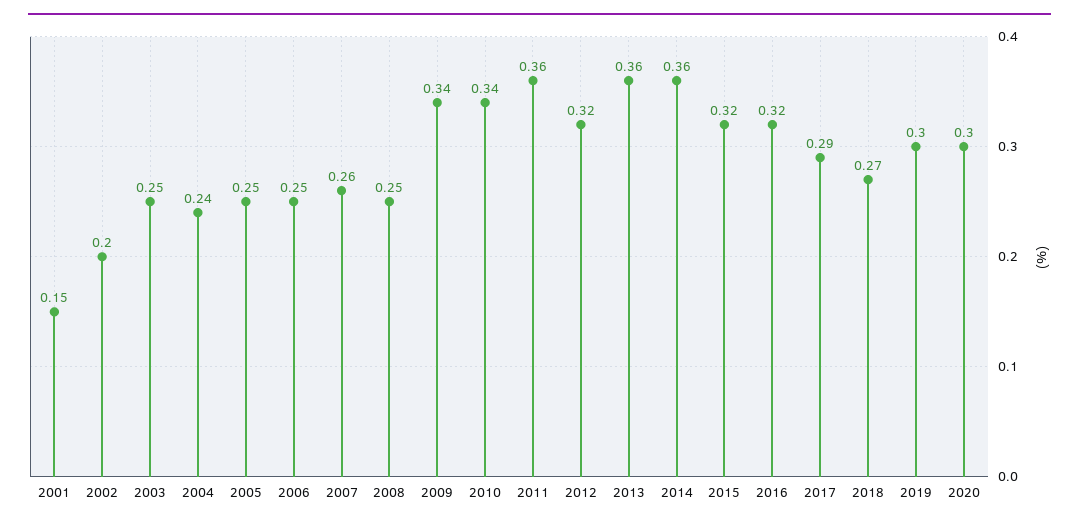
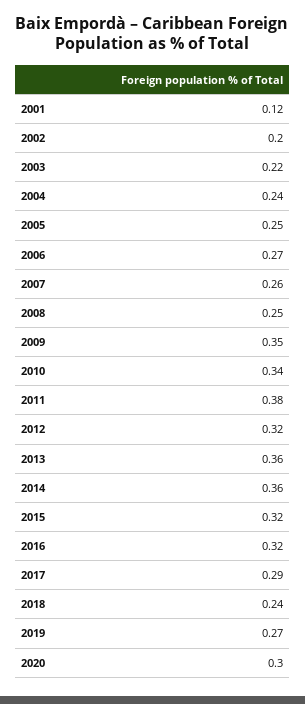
2001: 0.15 -> 0.12
2003: 0.25 -> 0.22
2006: 0.25 -> 0.27
2009: 0.34 -> 0.35
2011: 0.36 -> 0.38
2018: 0.27 -> 0.24
2019: 0.3 -> 0.27

